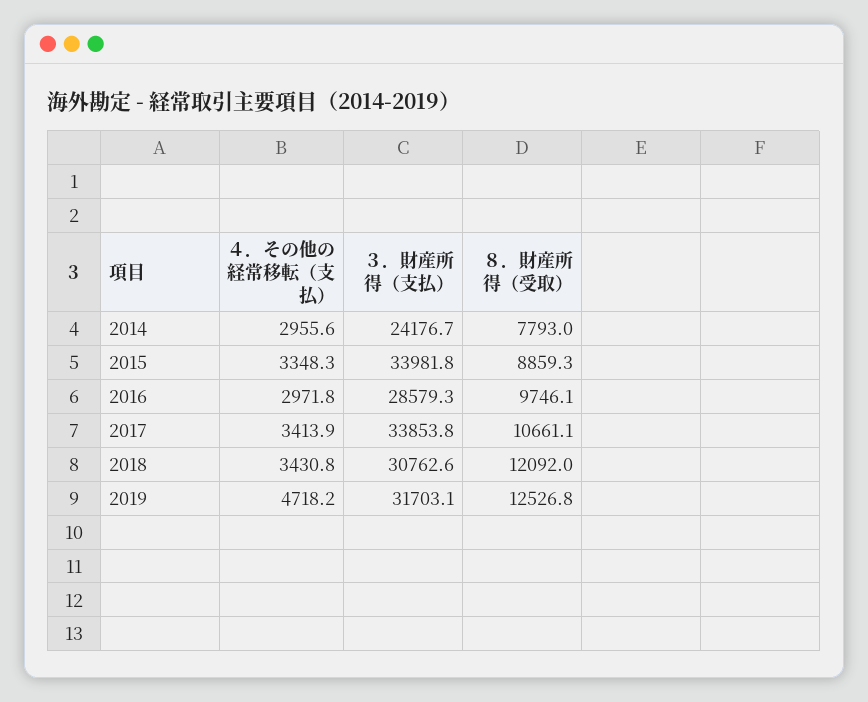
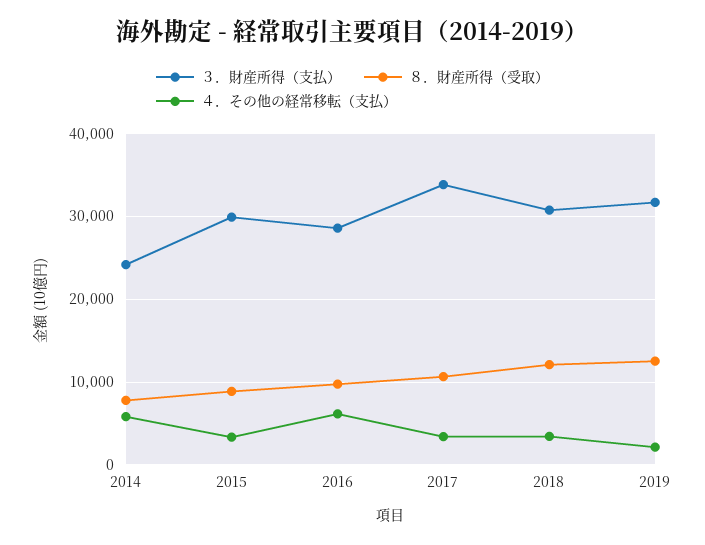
４．その他の経常移転（支払）, 2014: 2955.6 -> 6000
３．財産所得（支払）, 2015: 33981.8 -> 30000
４．その他の経常移転（支払）, 2016: 2971.8 -> 6000
４．その他の経常移転（支払）, 2019: 4718.2 -> 2000

